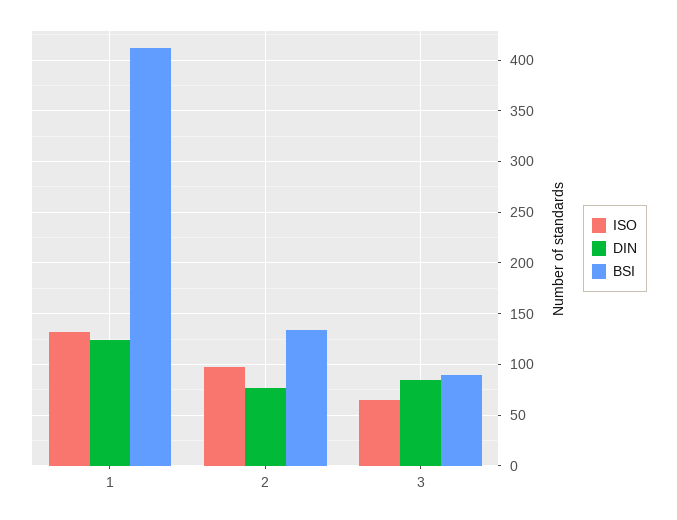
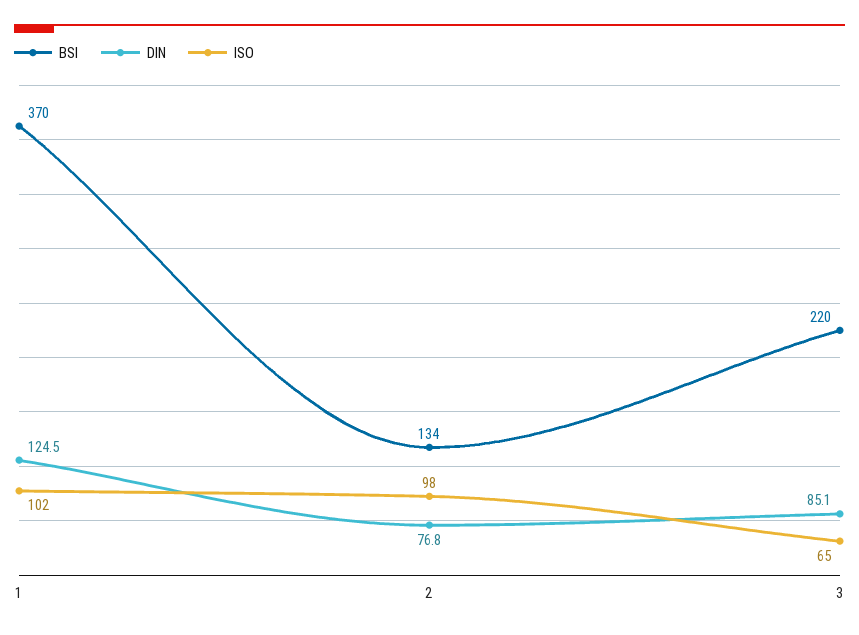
ISO, 1: 130 -> 102
BSI, 1: 410 -> 370
BSI, 3: 90 -> 220

